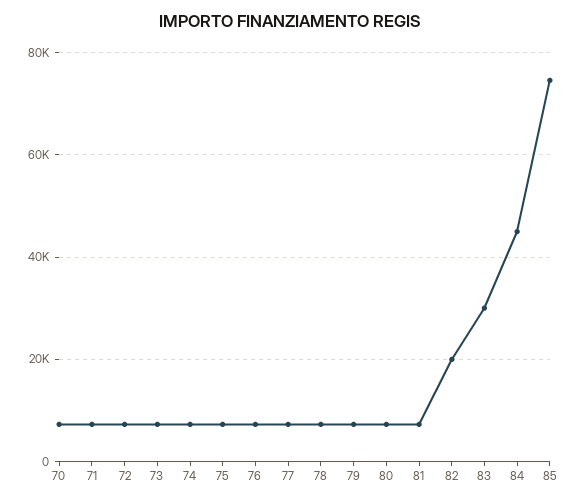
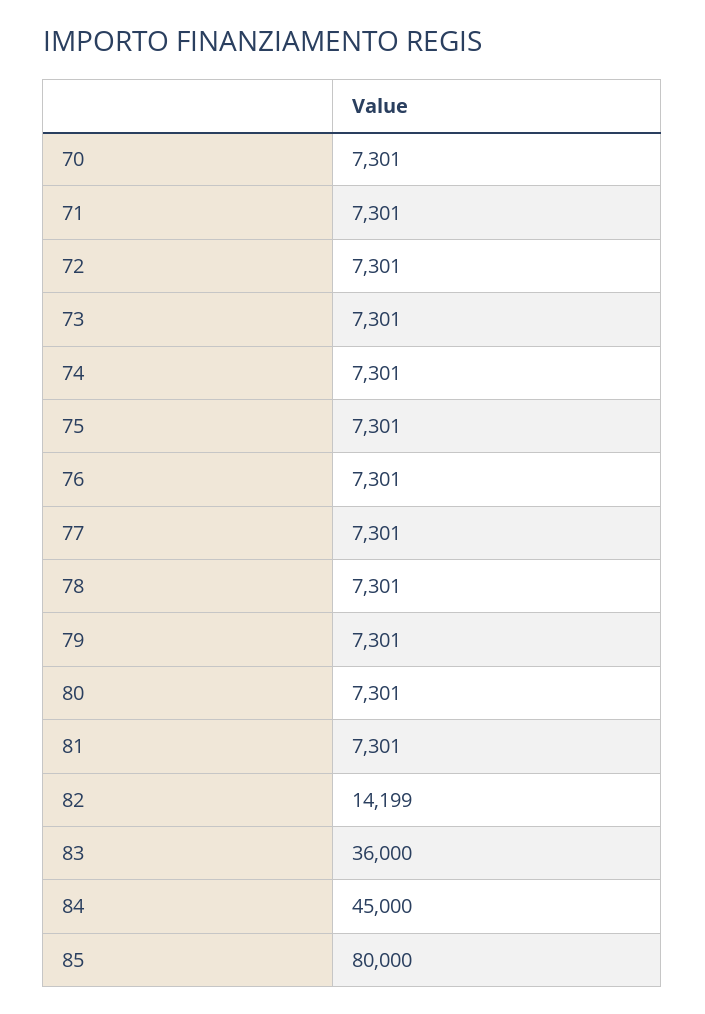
82: 20000 -> 14199
83: 30000 -> 36000
85: 74000 -> 80000

